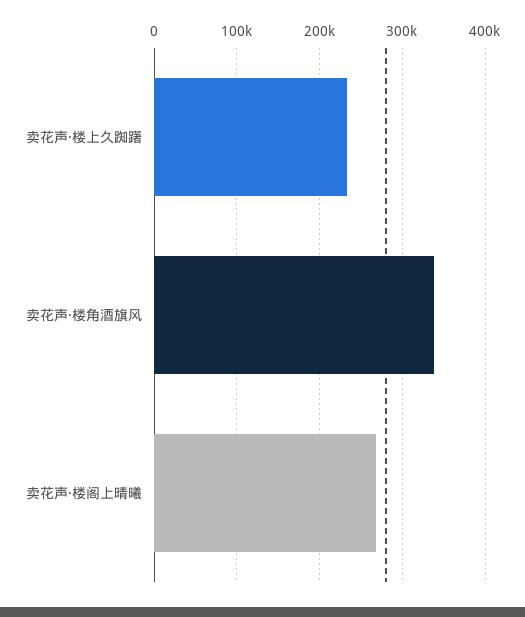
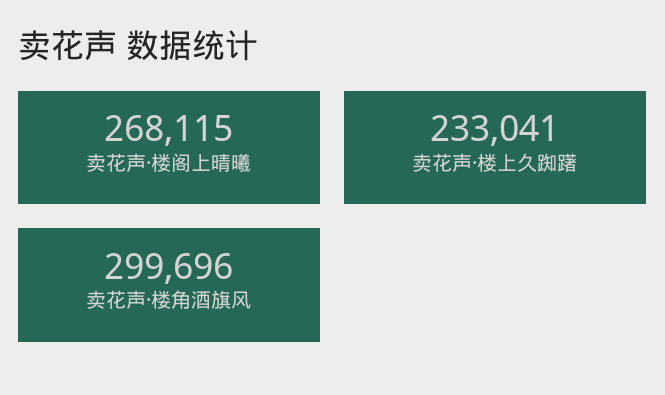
卖花声·楼角酒旗风: 340000 -> 299696

